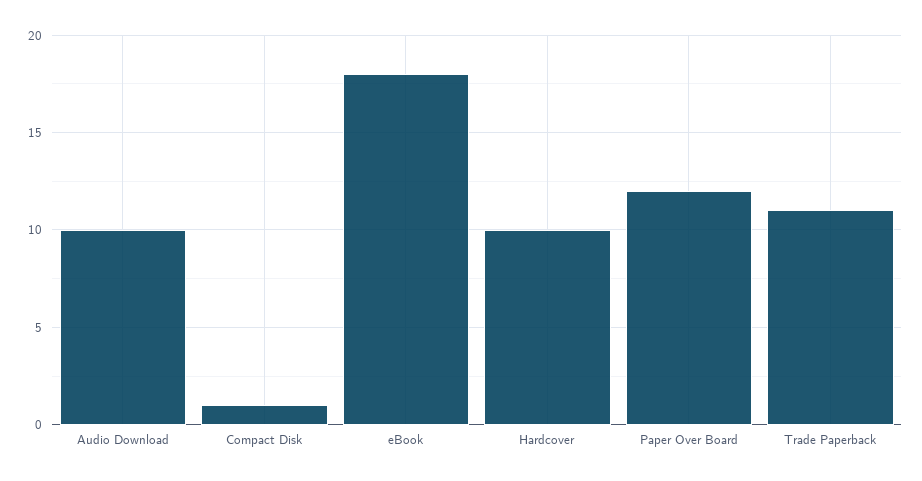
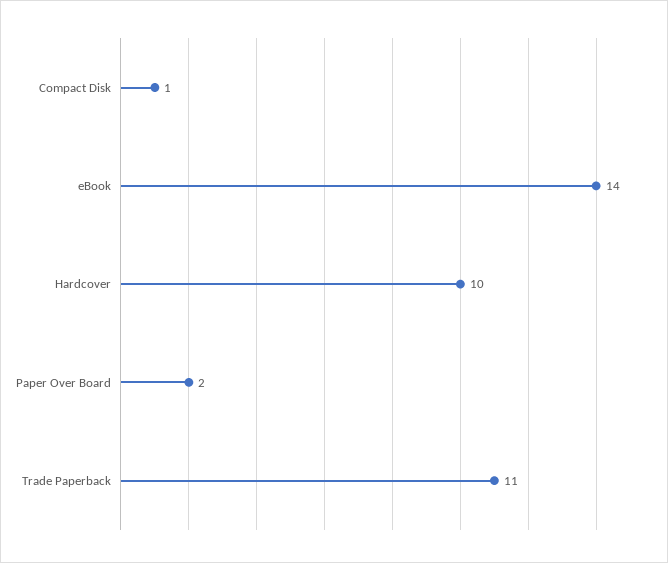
Audio Download: 10 -> none
eBook: 18 -> 14
Paper Over Board: 12 -> 2

